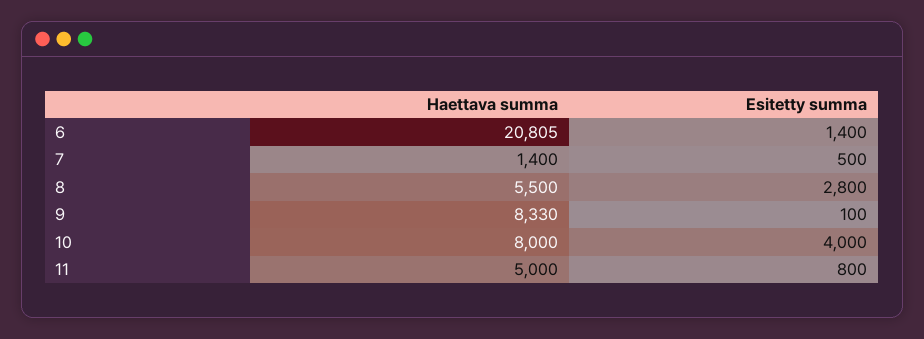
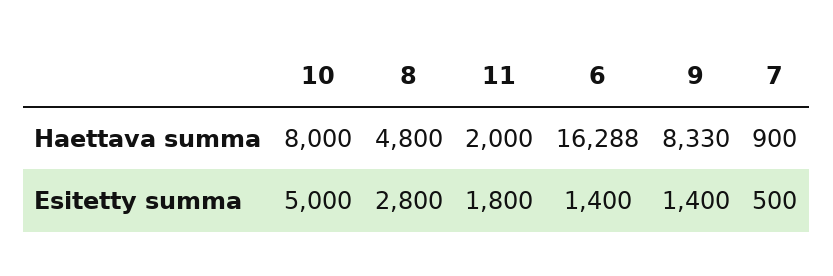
Haettava summa, 6: 20805 -> 16288
Haettava summa, 7: 1400 -> 900
Haettava summa, 8: 5500 -> 4800
Esitetty summa, 9: 100 -> 1400
Esitetty summa, 10: 4000 -> 5000
Haettava summa, 11: 5000 -> 2000
Esitetty summa, 11: 800 -> 1800

